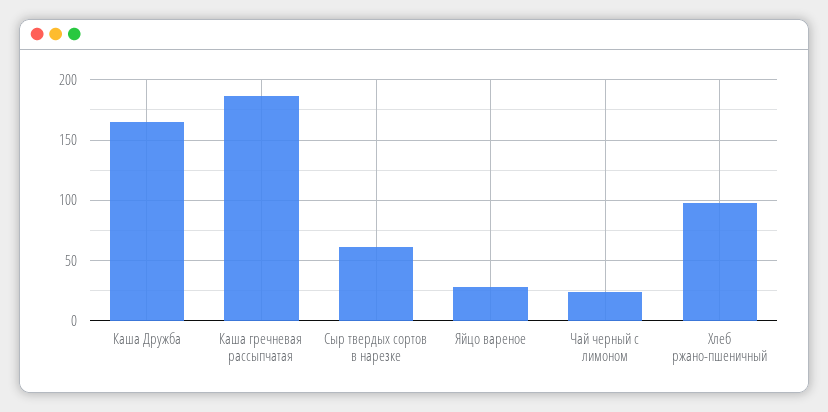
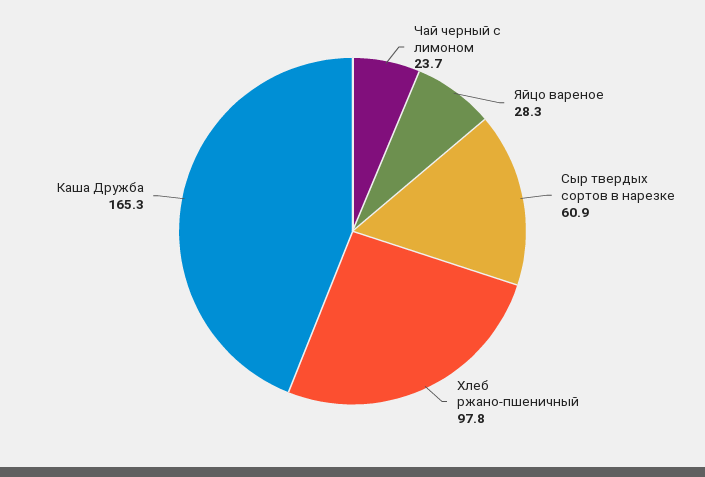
Каша гречневая рассыпчатая: 185 -> none

